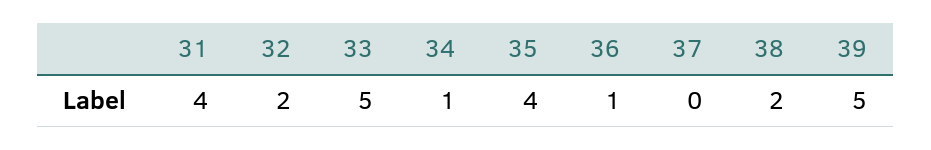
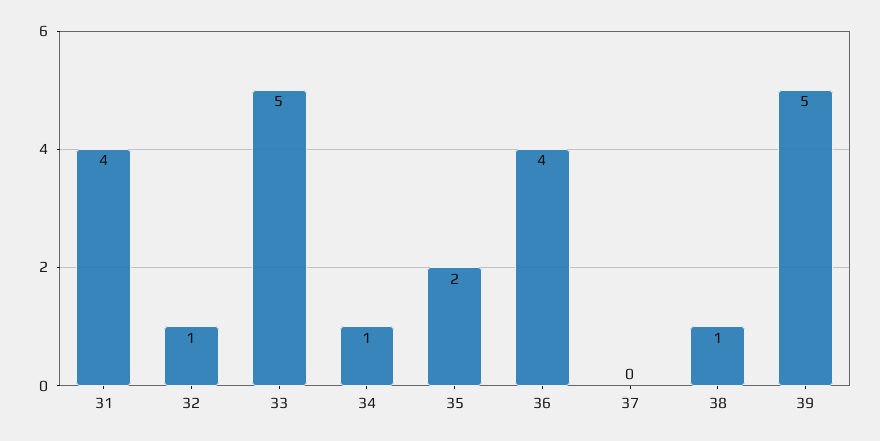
32: 2 -> 1
35: 4 -> 2
36: 1 -> 4
38: 2 -> 1

